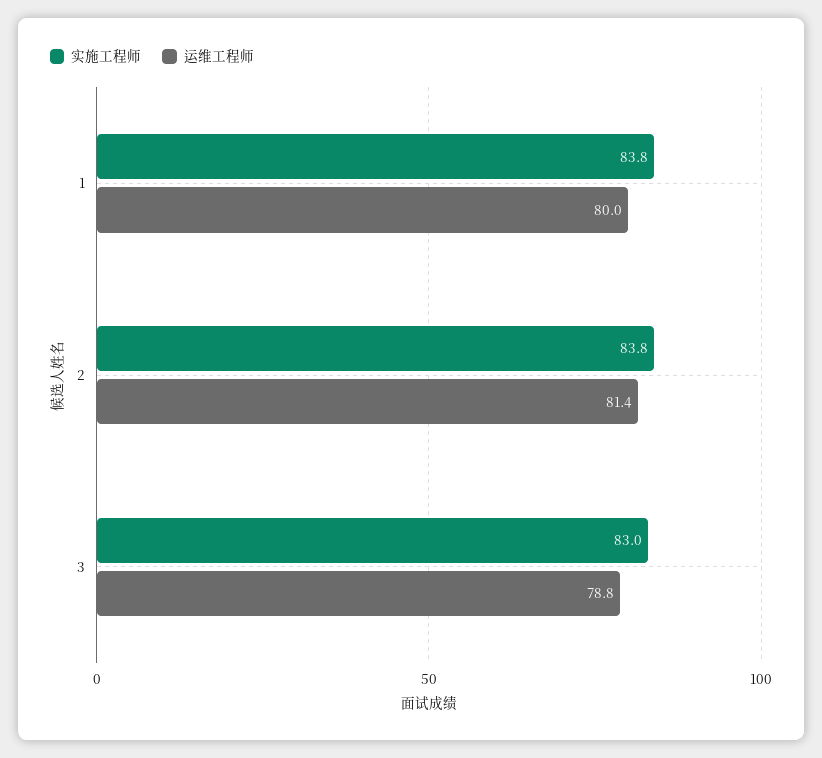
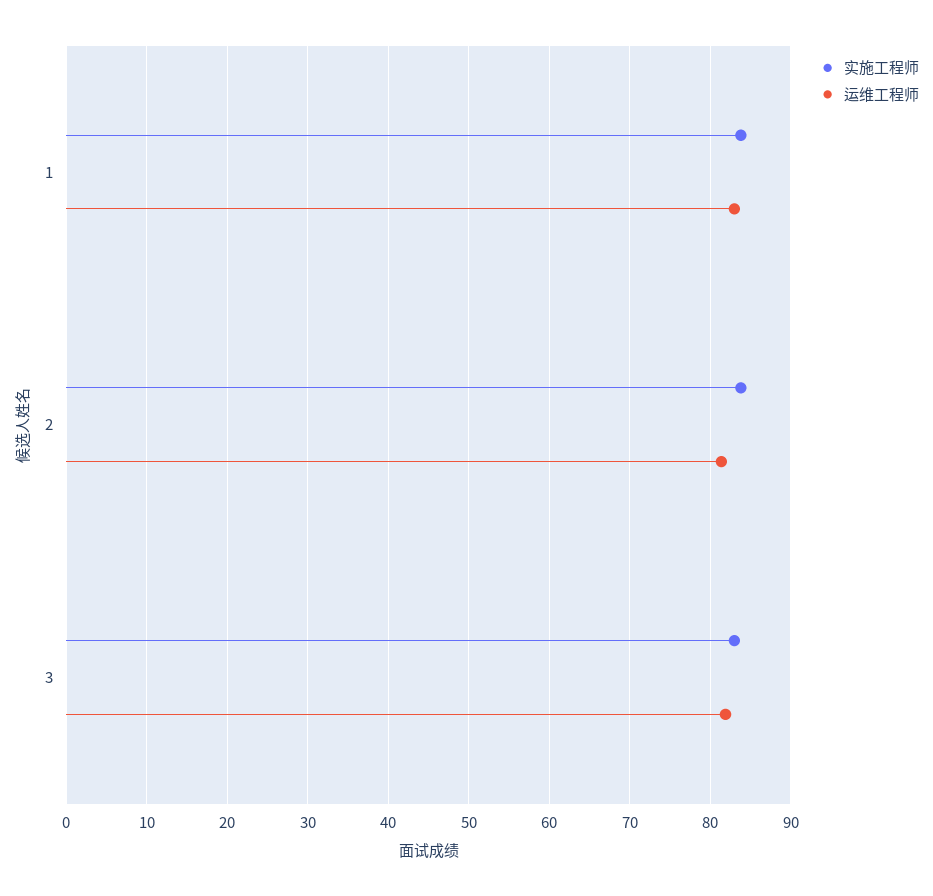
运维工程师, 1: 80 -> 83
运维工程师, 3: 78.8 -> 82

